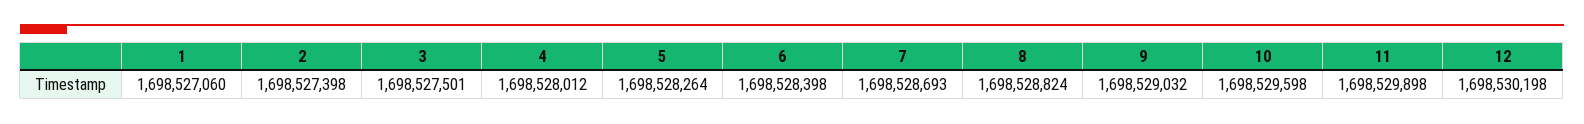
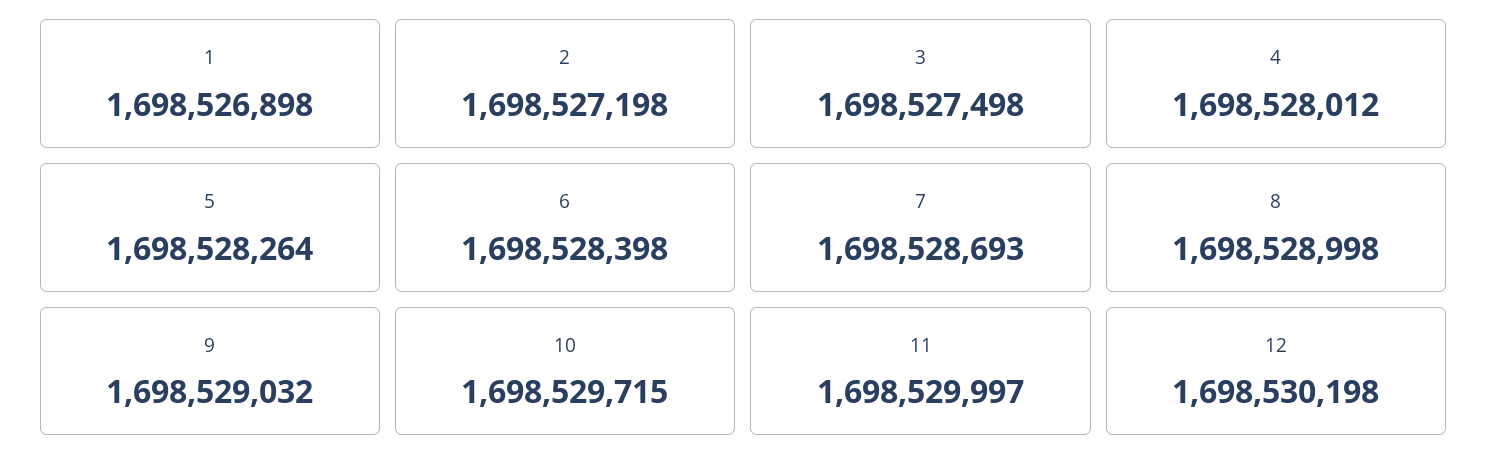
1: 1698527060 -> 1698526898
2: 1698527398 -> 1698527198
3: 1698527501 -> 1698527498
8: 1698528824 -> 1698528998
10: 1698529598 -> 1698529715
11: 1698529898 -> 1698529997

